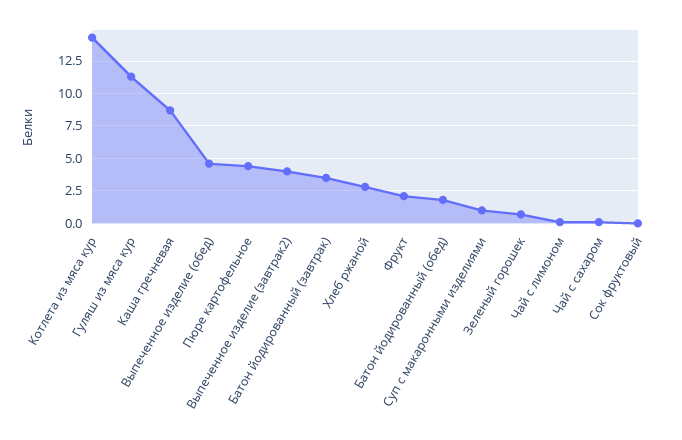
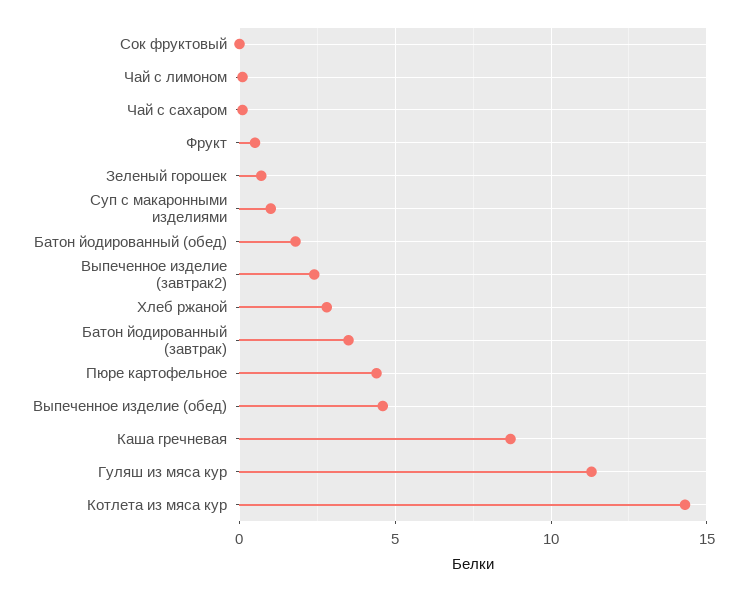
Выпеченное изделие (завтрак2): 4 -> 2.5
Фрукт: 2 -> 0.5

